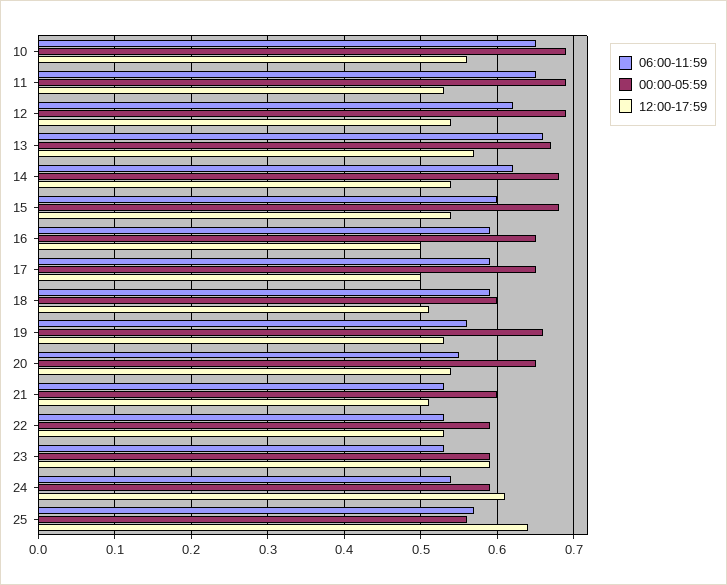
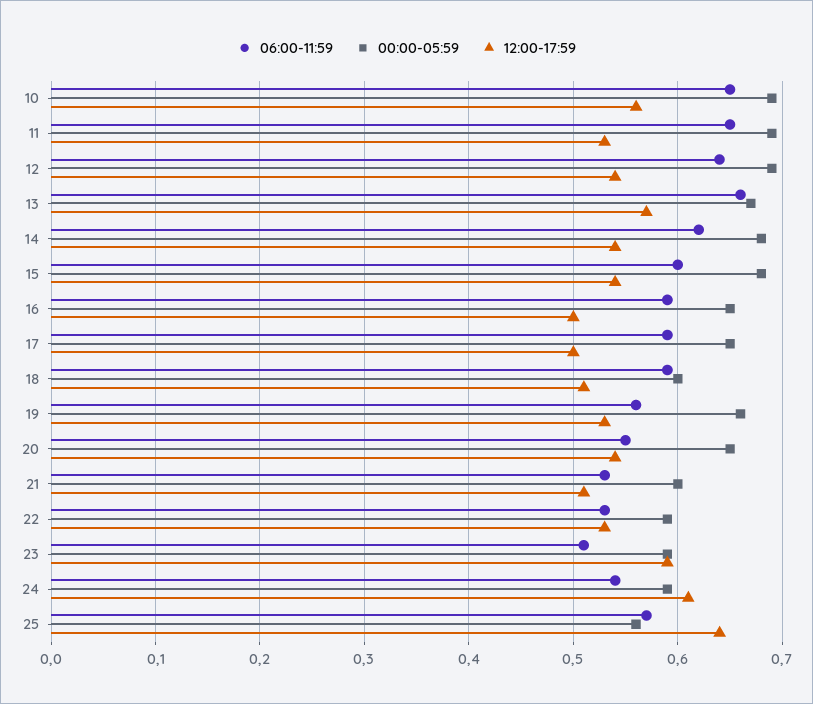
06:00-11:59, 12: 0.62 -> 0.64
06:00-11:59, 23: 0.53 -> 0.51

